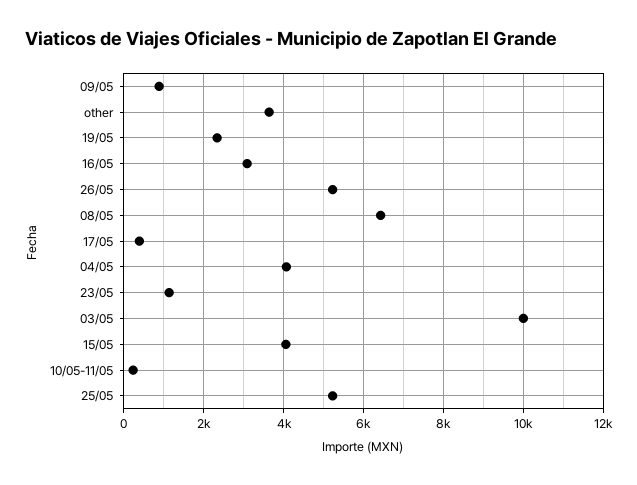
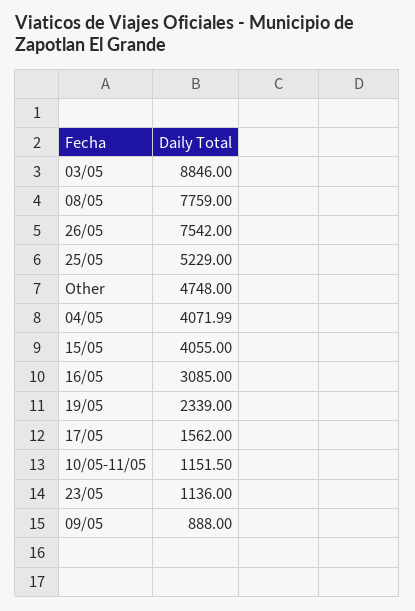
other: 3600 -> 4748
26/05: 5200 -> 7542
08/05: 6400 -> 7759
17/05: 400 -> 1562
03/05: 10000 -> 8846
10/05-11/05: 200 -> 1151.5

